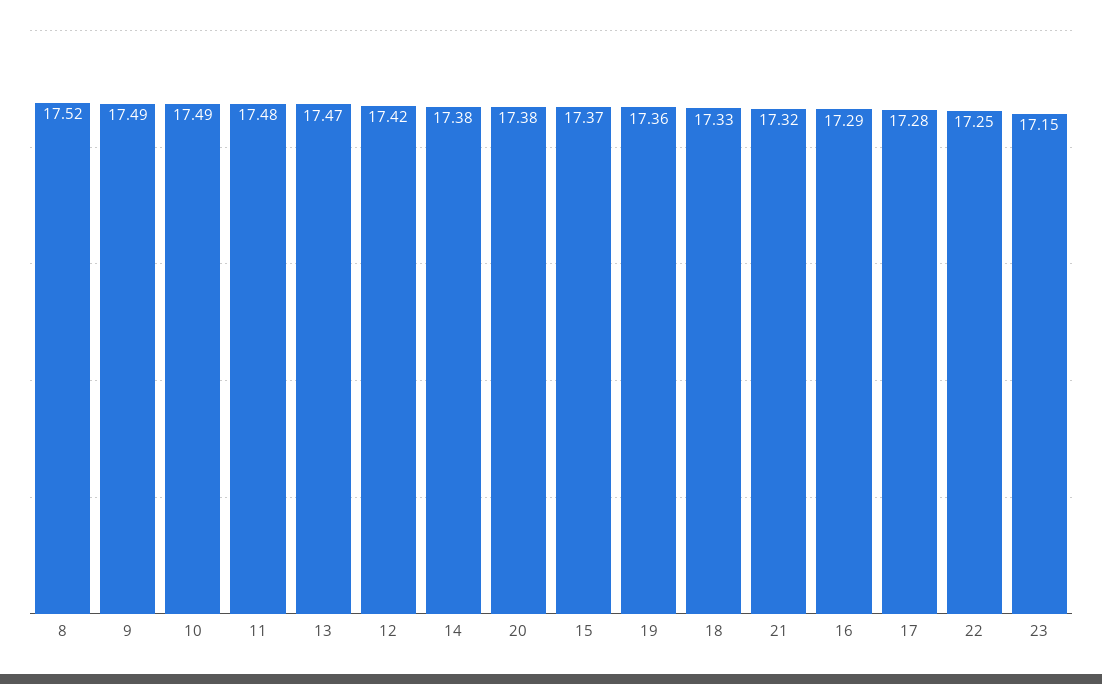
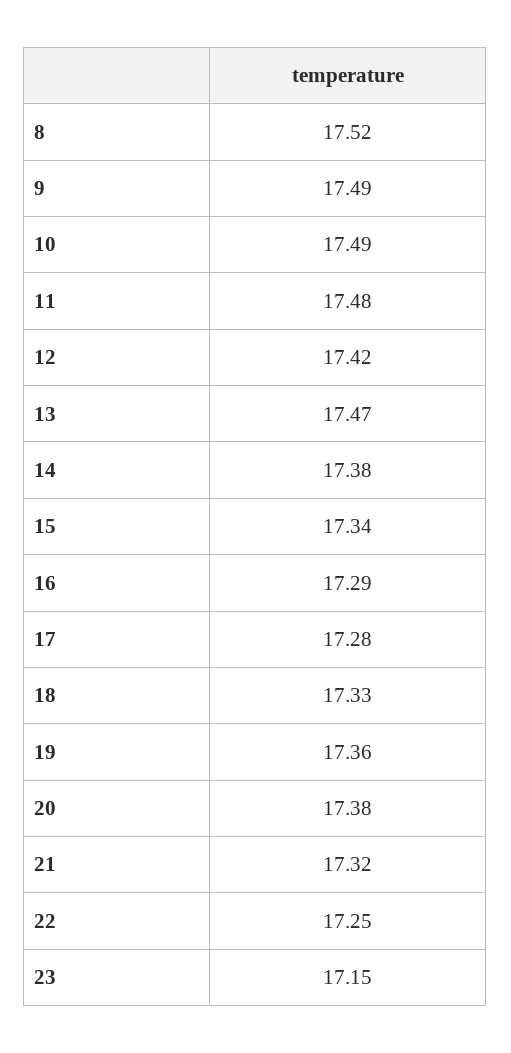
15: 17.37 -> 17.34

